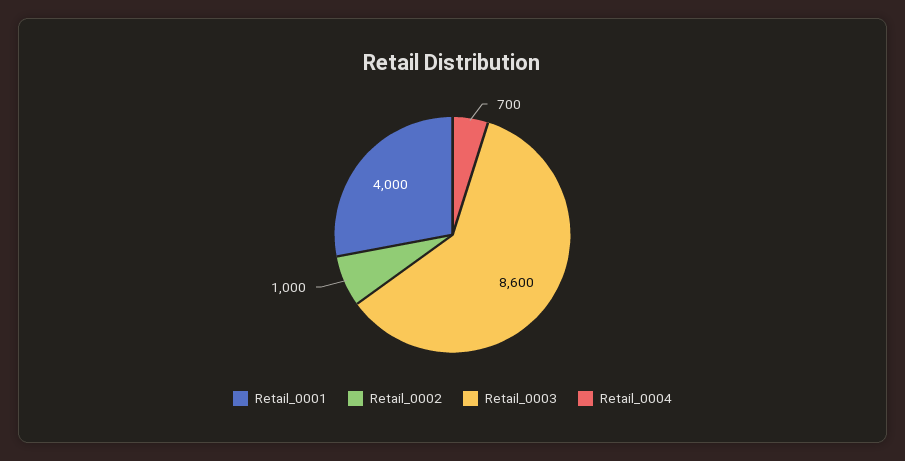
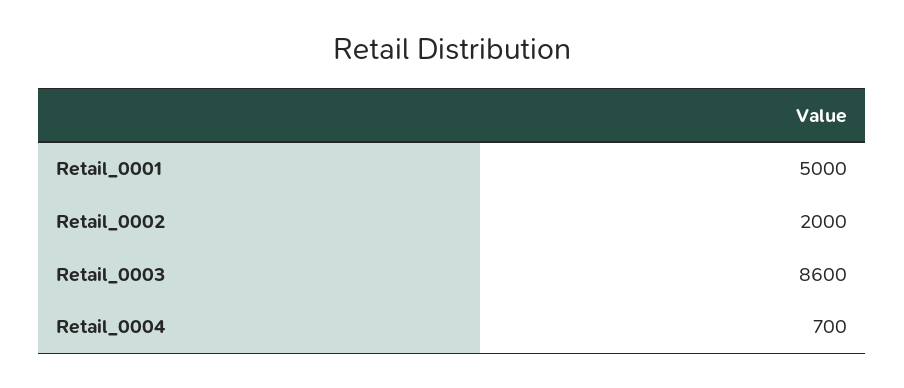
Retail_0001: 4000 -> 5000
Retail_0002: 1000 -> 2000

